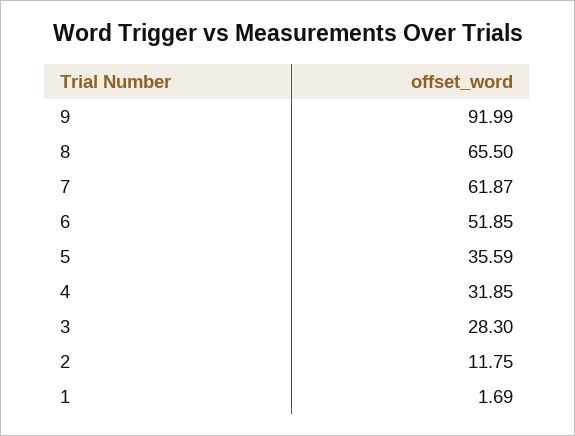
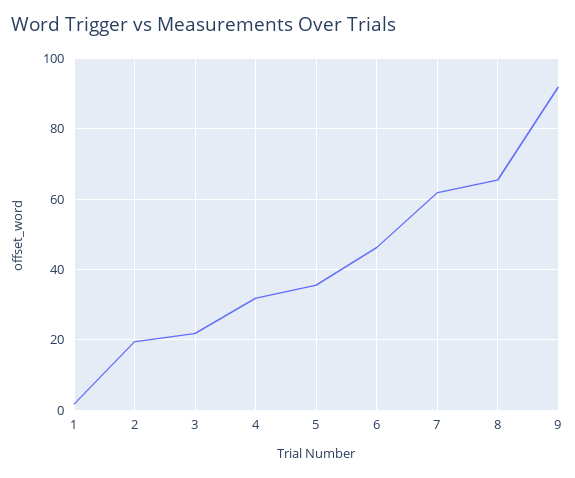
6: 51.85 -> 46
3: 28.3 -> 22
2: 11.75 -> 20

